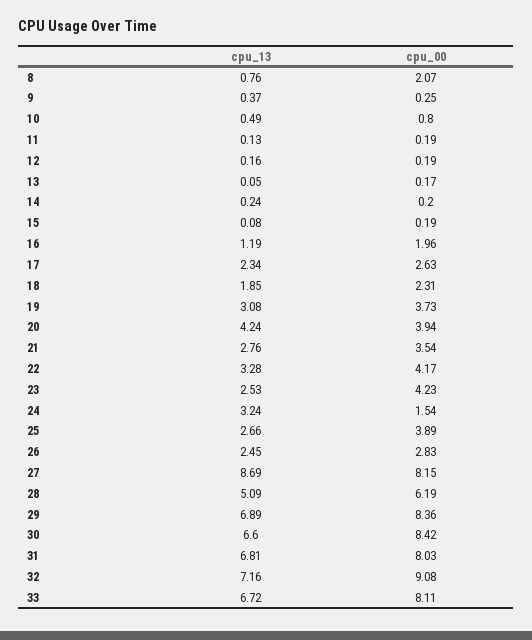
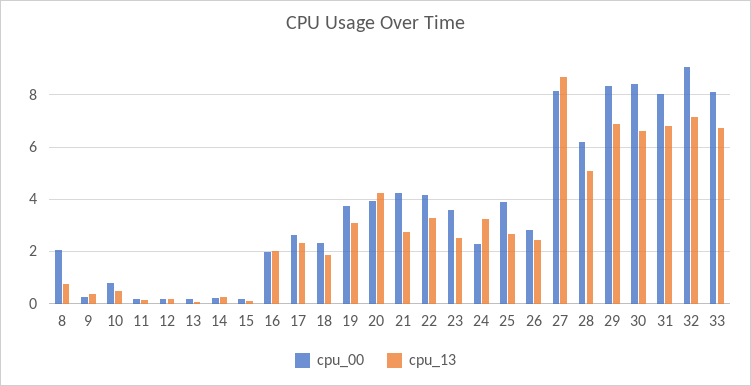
cpu_13, 16: 1.19 -> 2
cpu_00, 21: 3.54 -> 4.25
cpu_00, 23: 4.23 -> 3.5
cpu_00, 24: 1.54 -> 2.25

